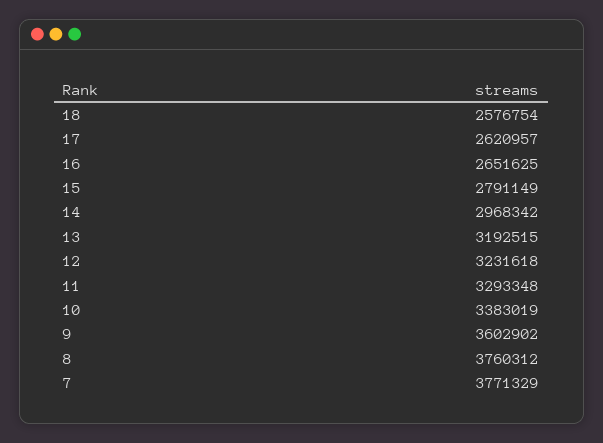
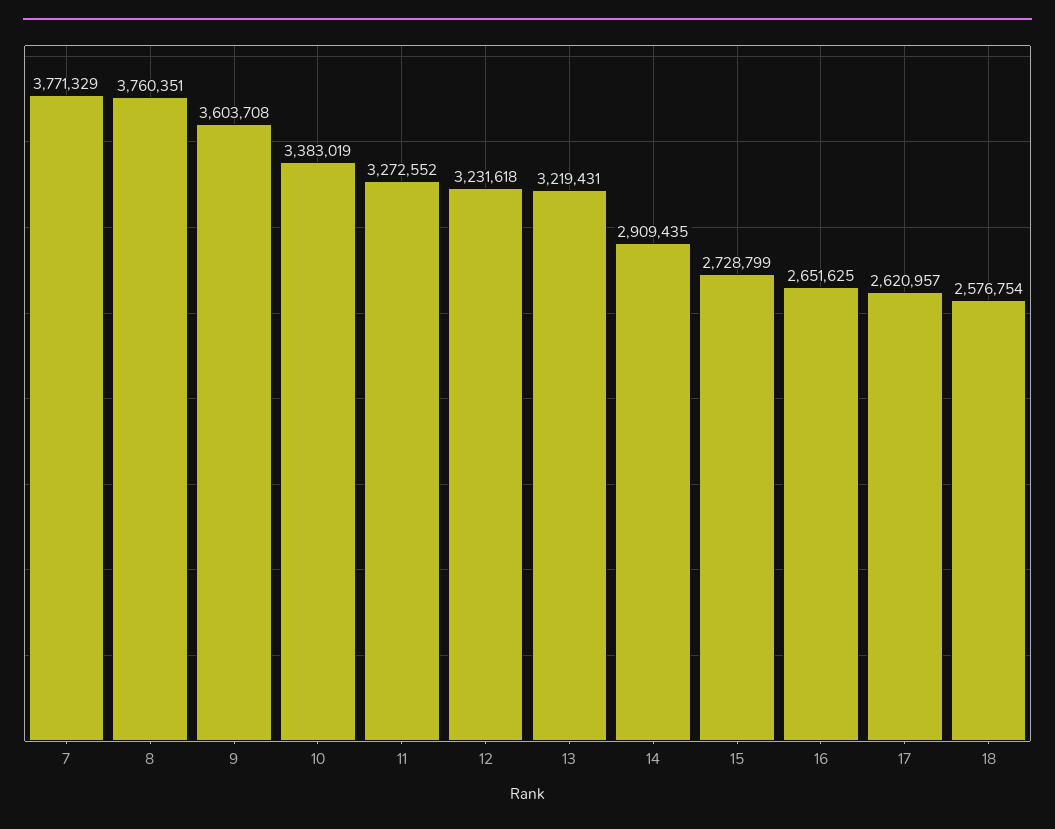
15: 2791149 -> 2728799
14: 2968342 -> 2909435
13: 3192515 -> 3219431
11: 3293348 -> 3272552
9: 3602902 -> 3603708
8: 3760312 -> 3760351

